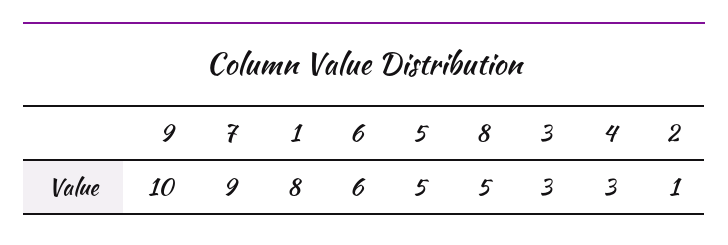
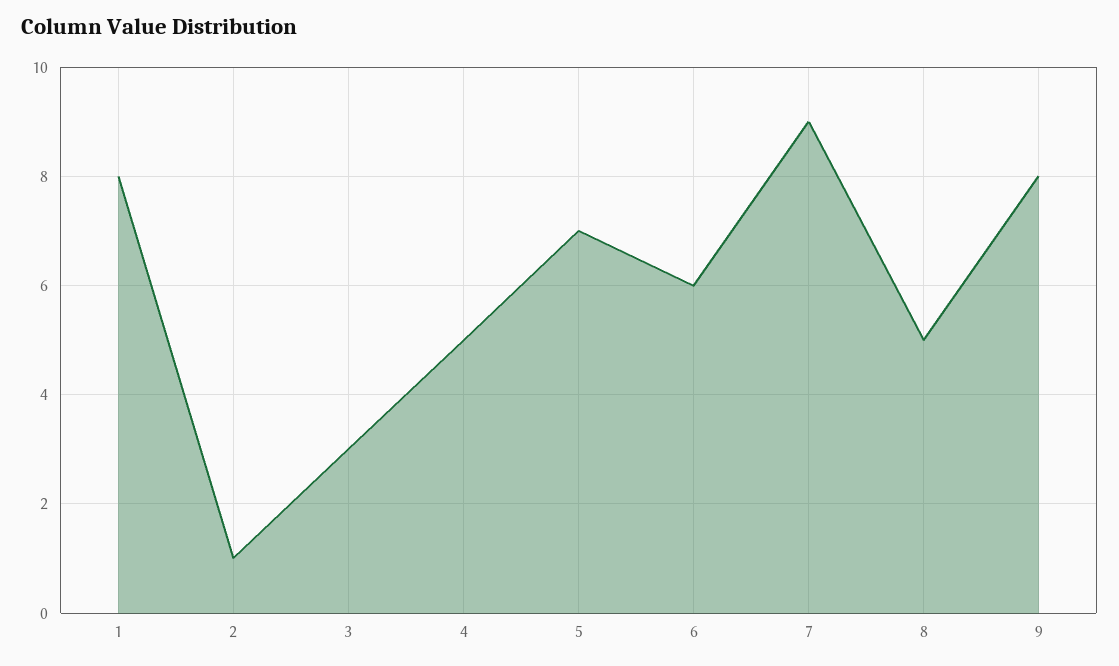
9: 10 -> 8
5: 5 -> 7
4: 3 -> 5

